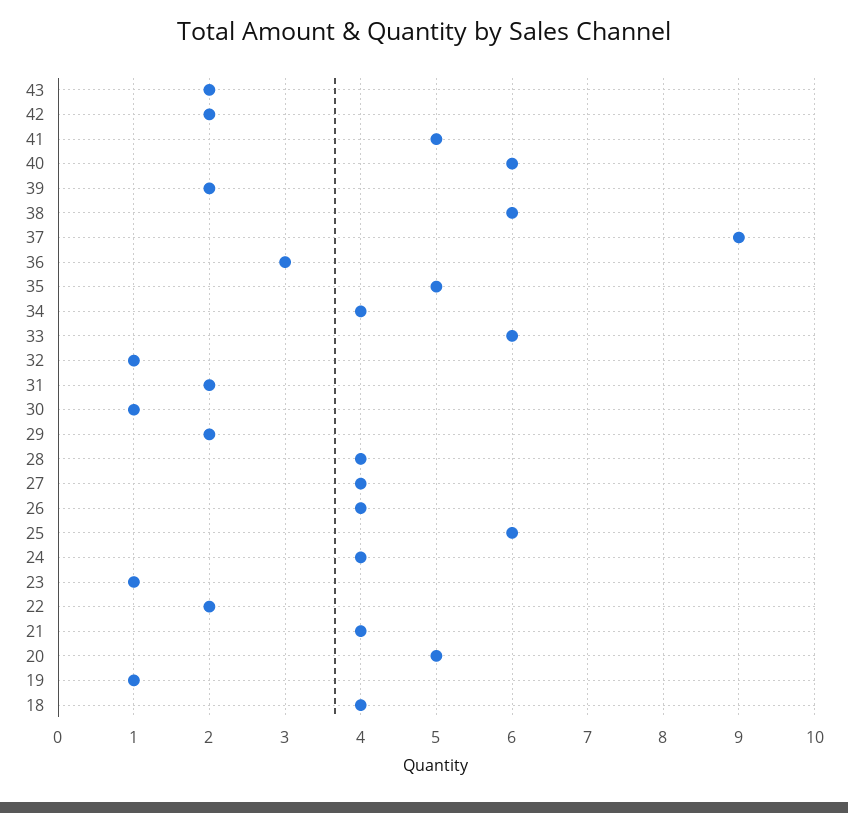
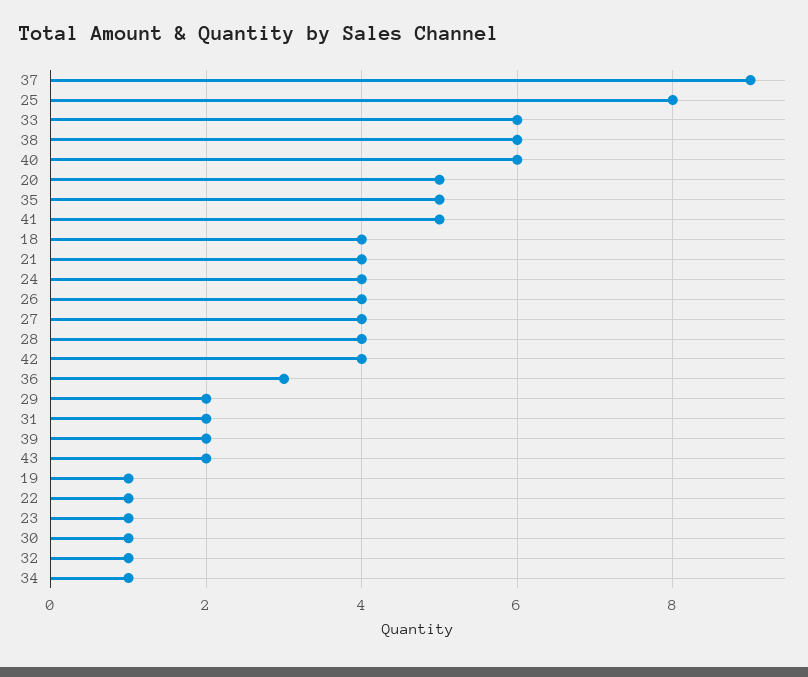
42: 2 -> 4
34: 4 -> 1
25: 6 -> 8
22: 2 -> 1

